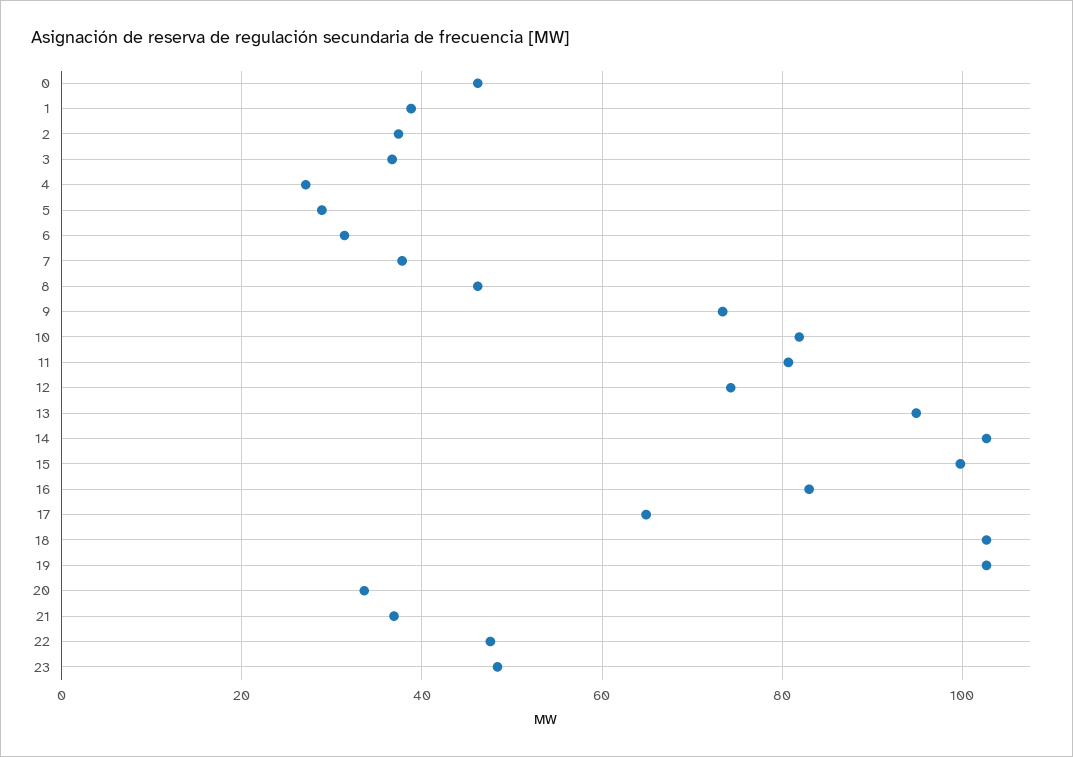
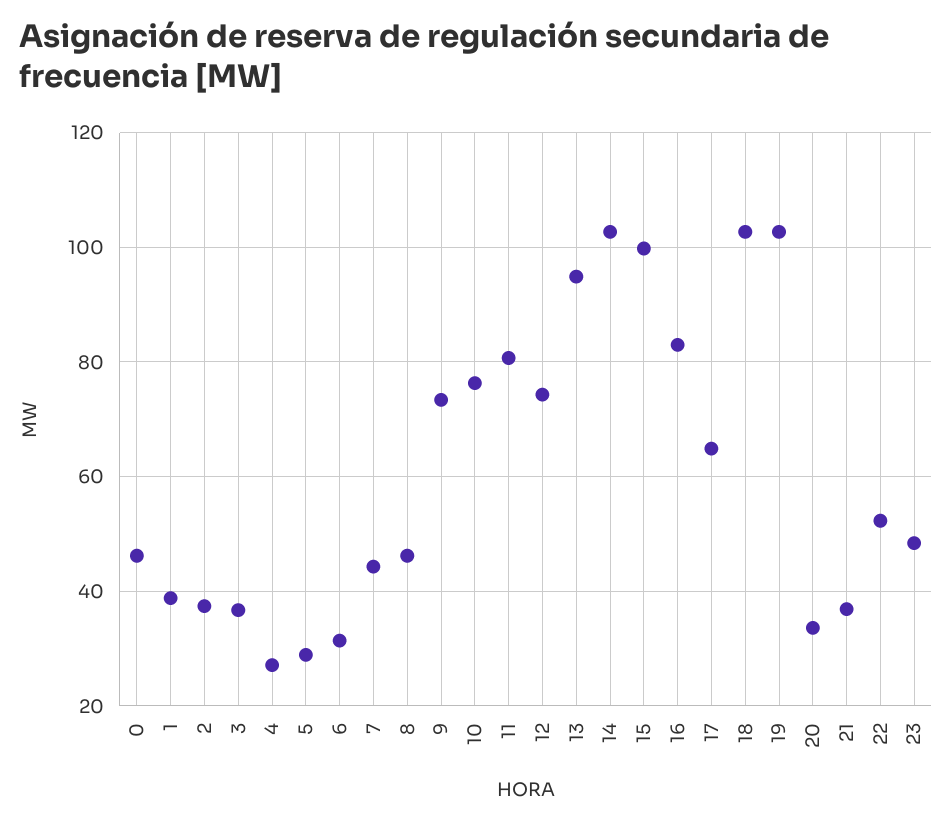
7: 38 -> 44
10: 82 -> 76
22: 48 -> 52

